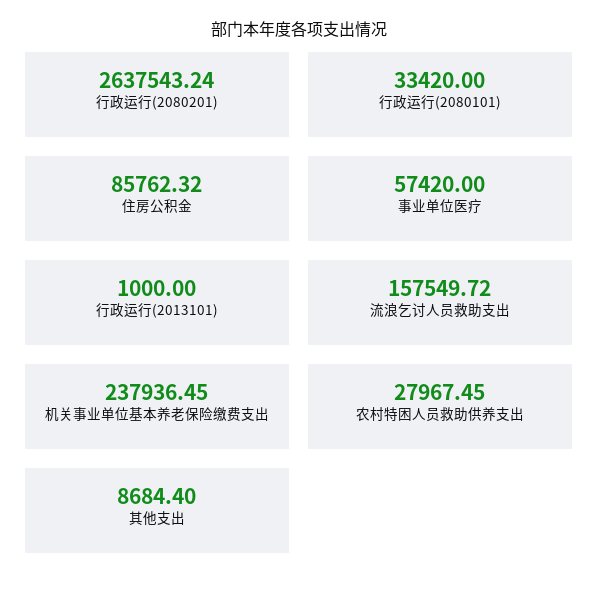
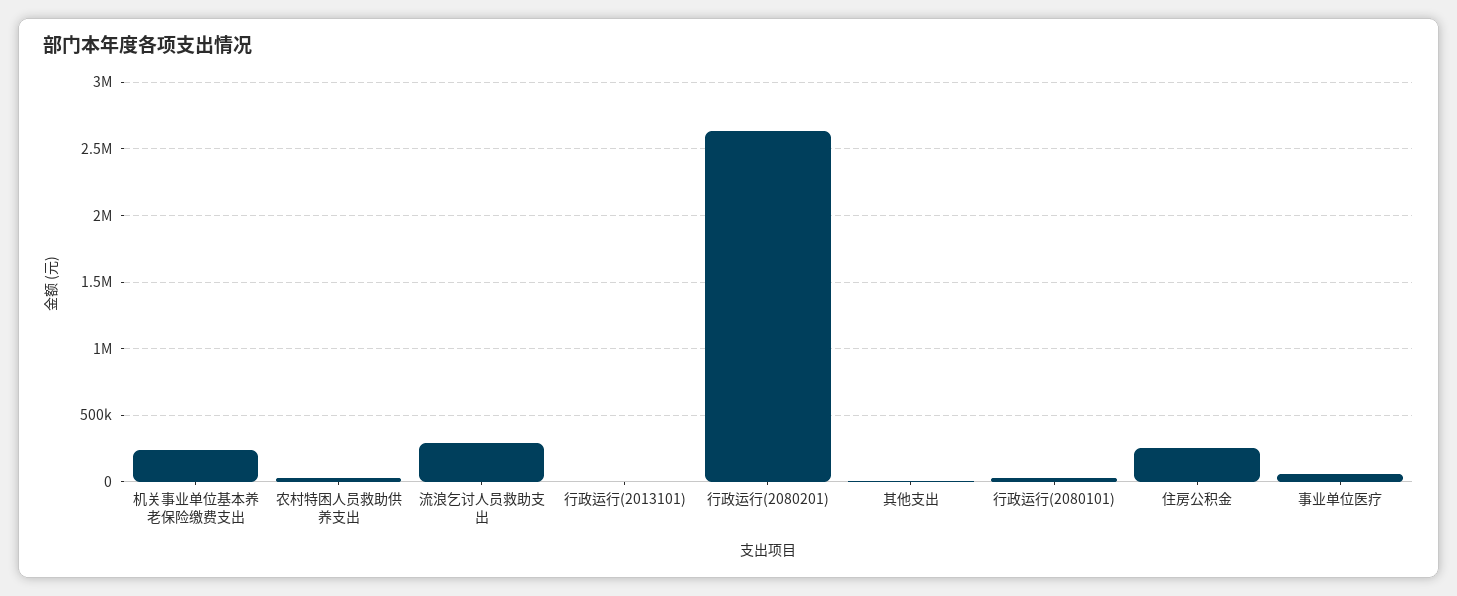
住房公积金: 85762.32 -> 250000
流浪乞讨人员救助支出: 157549.72 -> 300000

